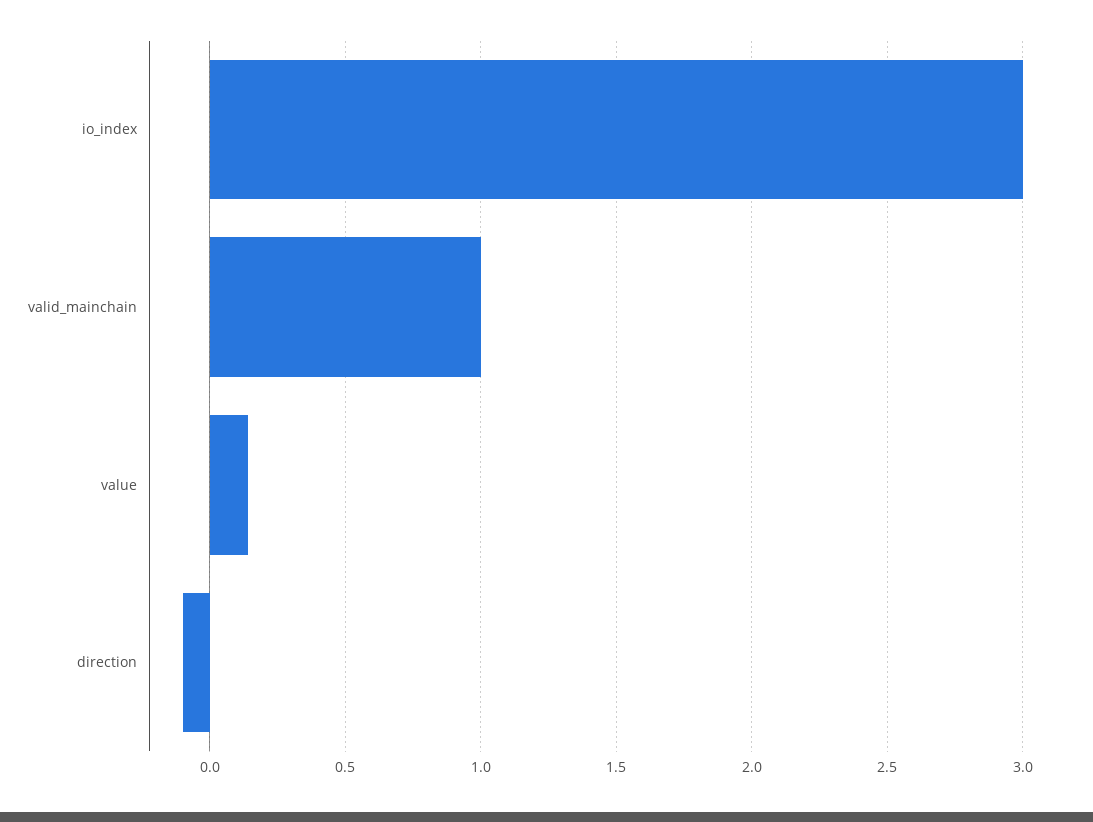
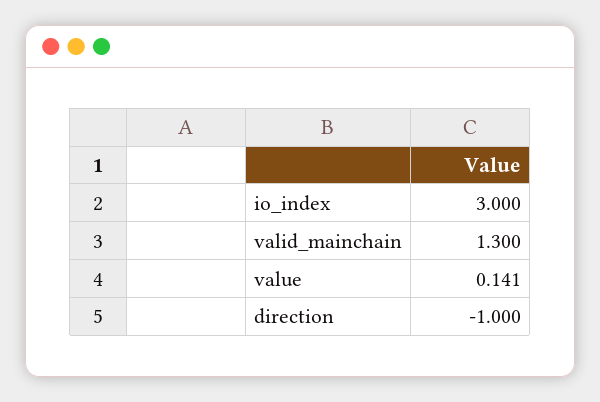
valid_mainchain: 1 -> 1.3
direction: -0.1 -> -1

